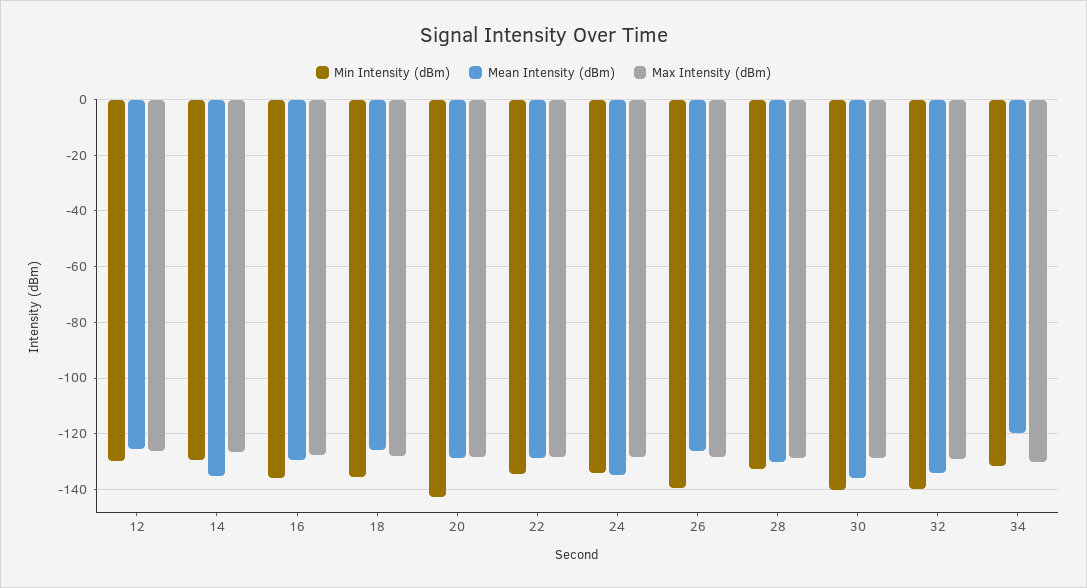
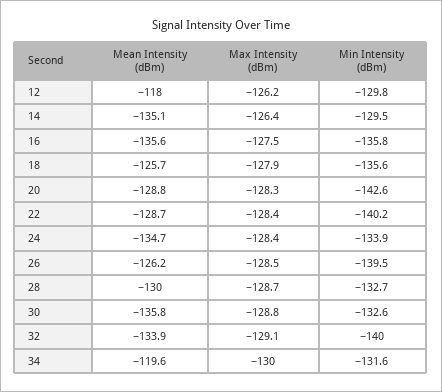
Mean Intensity (dBm), 12: -125 -> -118
Mean Intensity (dBm), 16: -130 -> -135.6
Min Intensity (dBm), 22: -135 -> -140.2
Min Intensity (dBm), 30: -140 -> -132.6

